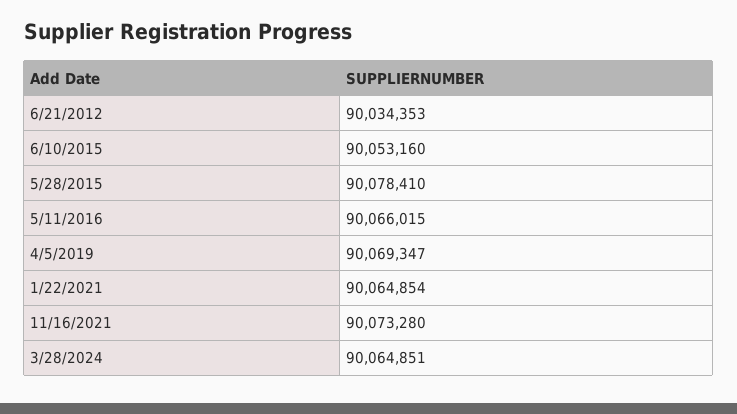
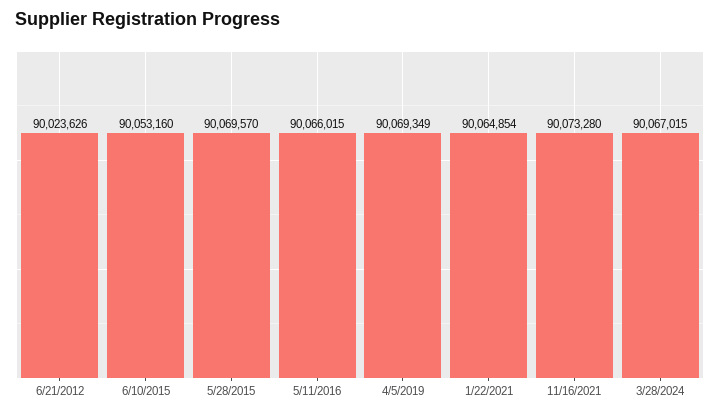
6/21/2012: 90034353 -> 90023626
5/28/2015: 90078410 -> 90069570
4/5/2019: 90069347 -> 90069349
3/28/2024: 90064851 -> 90067015

